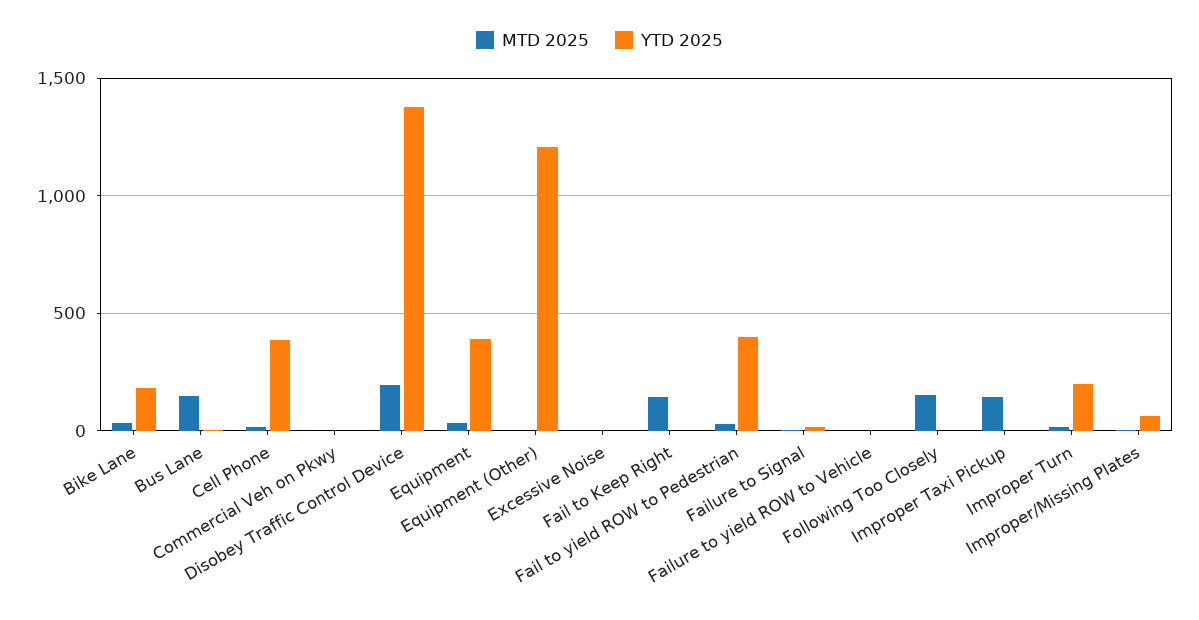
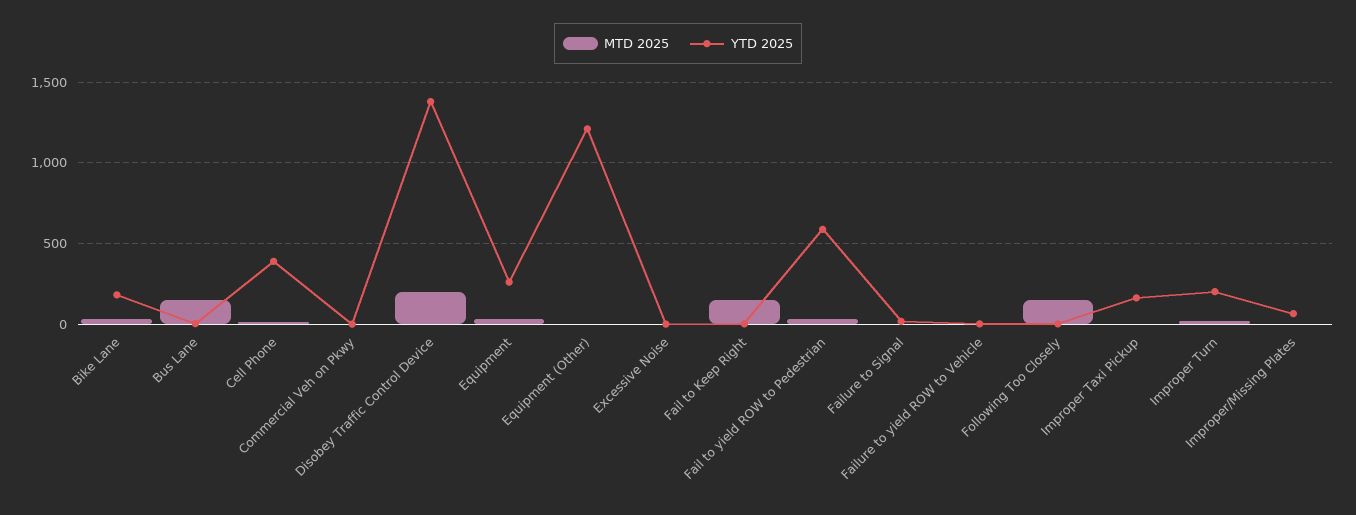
YTD 2025, Equipment: 400 -> 250
YTD 2025, Fail to yield ROW to Pedestrian: 400 -> 600
MTD 2025, Improper Taxi Pickup: 150 -> 0
YTD 2025, Improper Taxi Pickup: 0 -> 150

